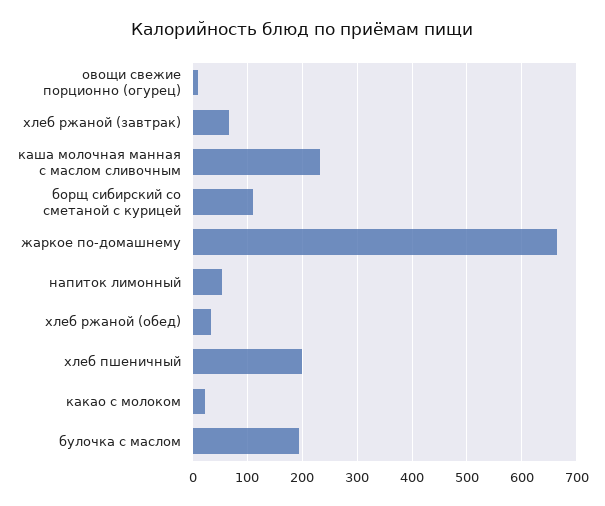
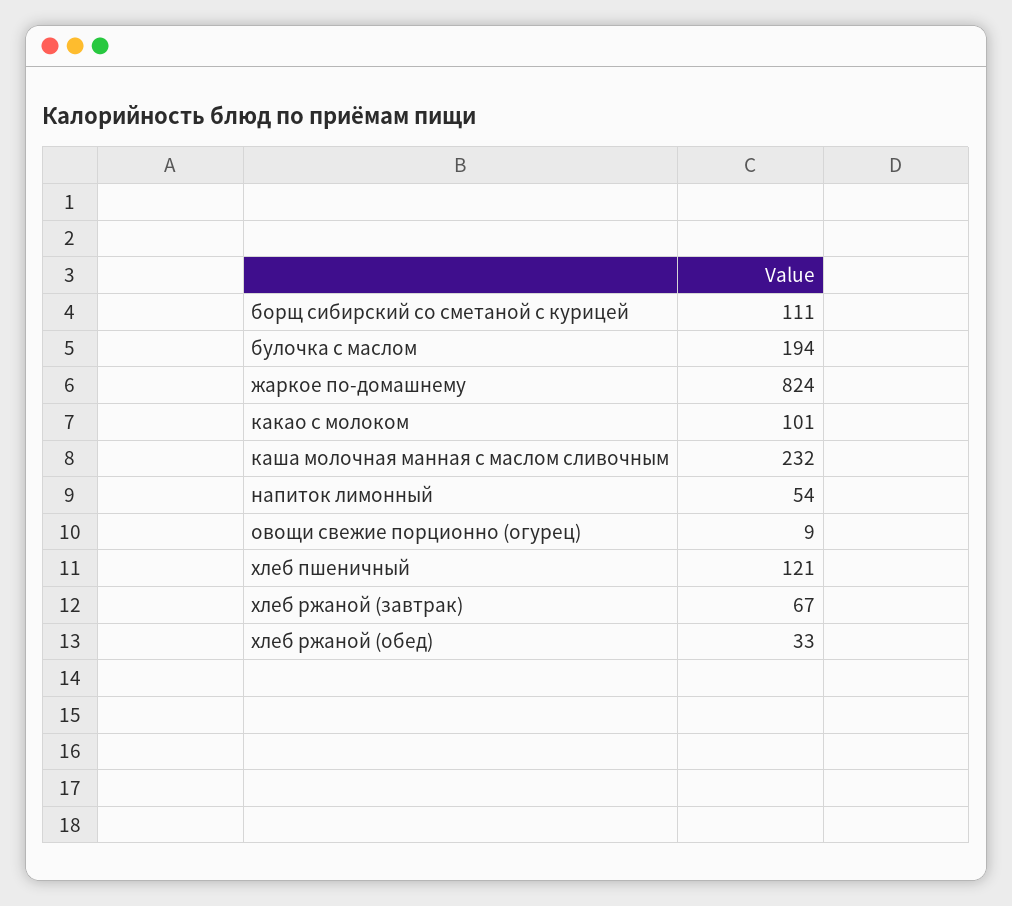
жаркое по-домашнему: 660 -> 824
хлеб пшеничный: 200 -> 121
какао с молоком: 20 -> 101

